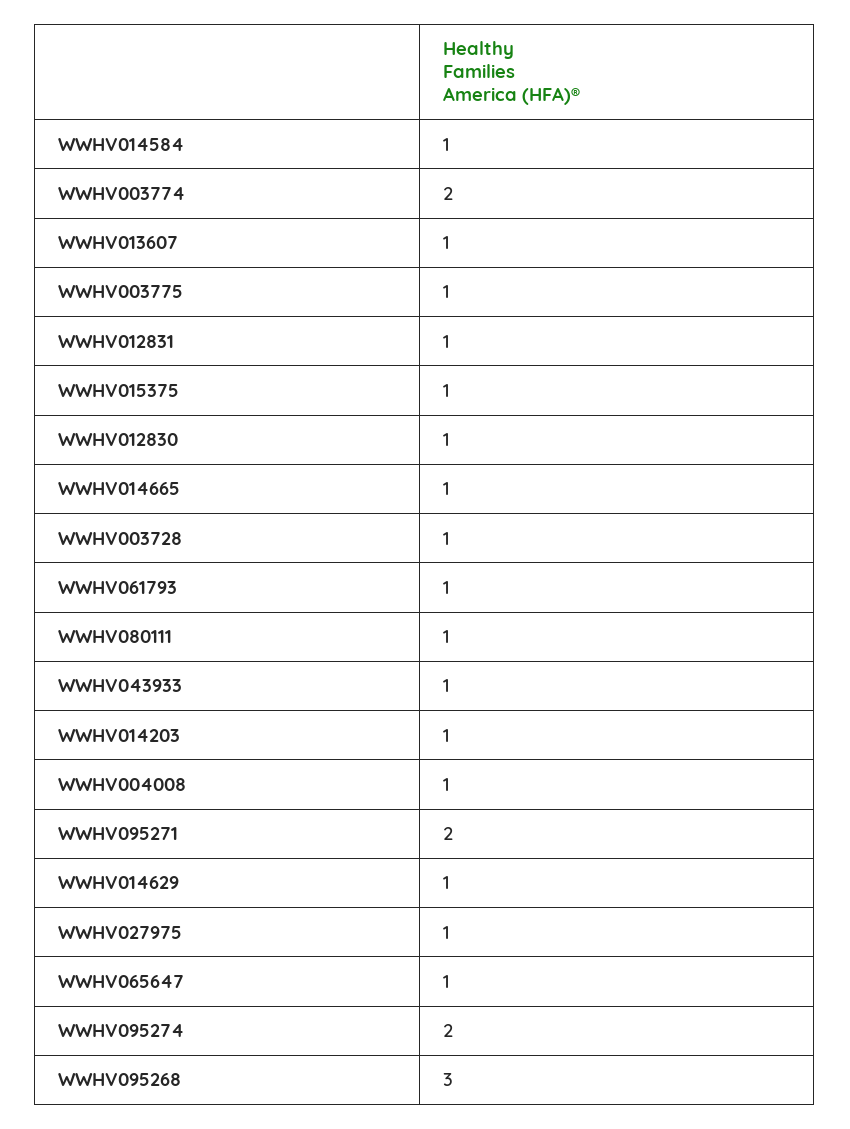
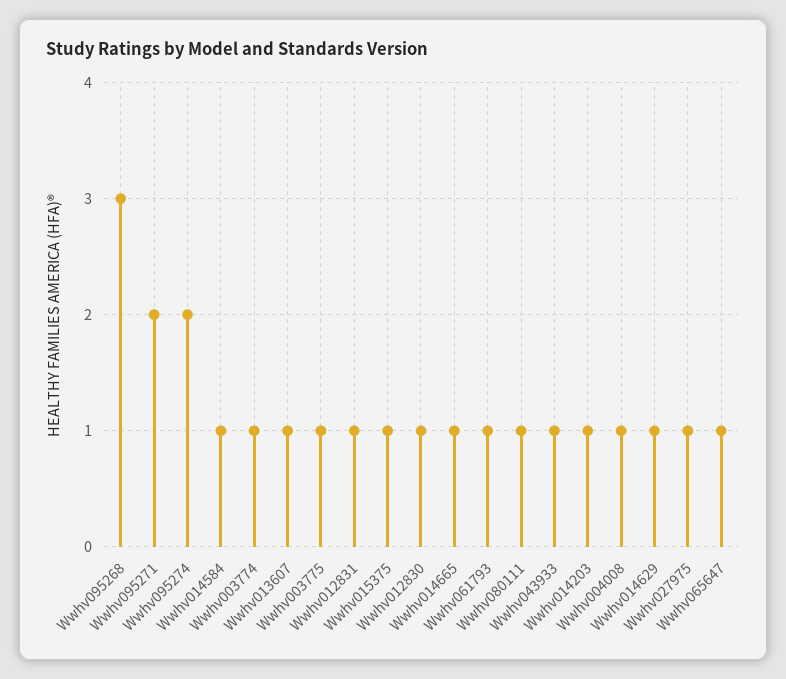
WWHV003774: 2 -> 1
WWHV003728: 1 -> none

